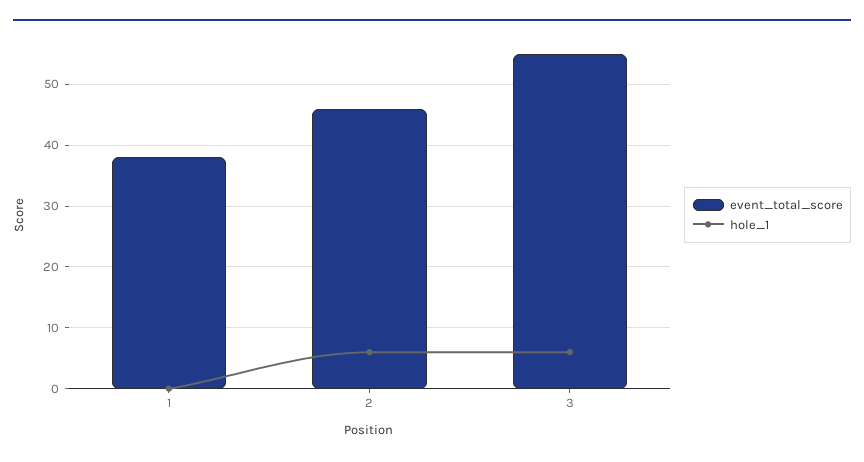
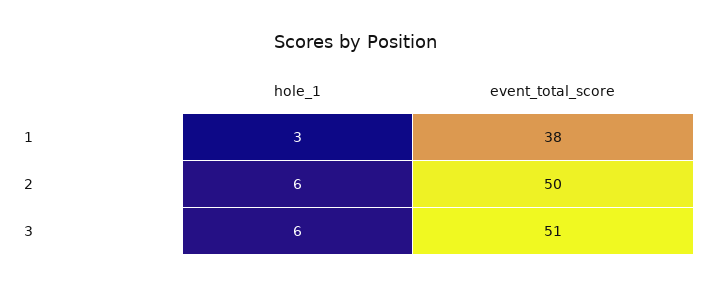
hole_1, 1: 0 -> 3
event_total_score, 2: 46 -> 50
event_total_score, 3: 55 -> 51

